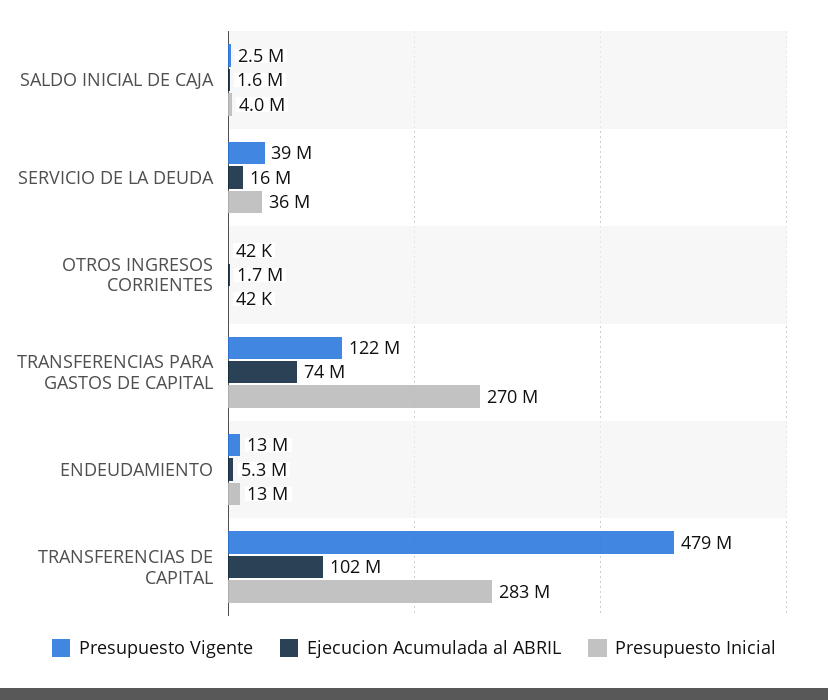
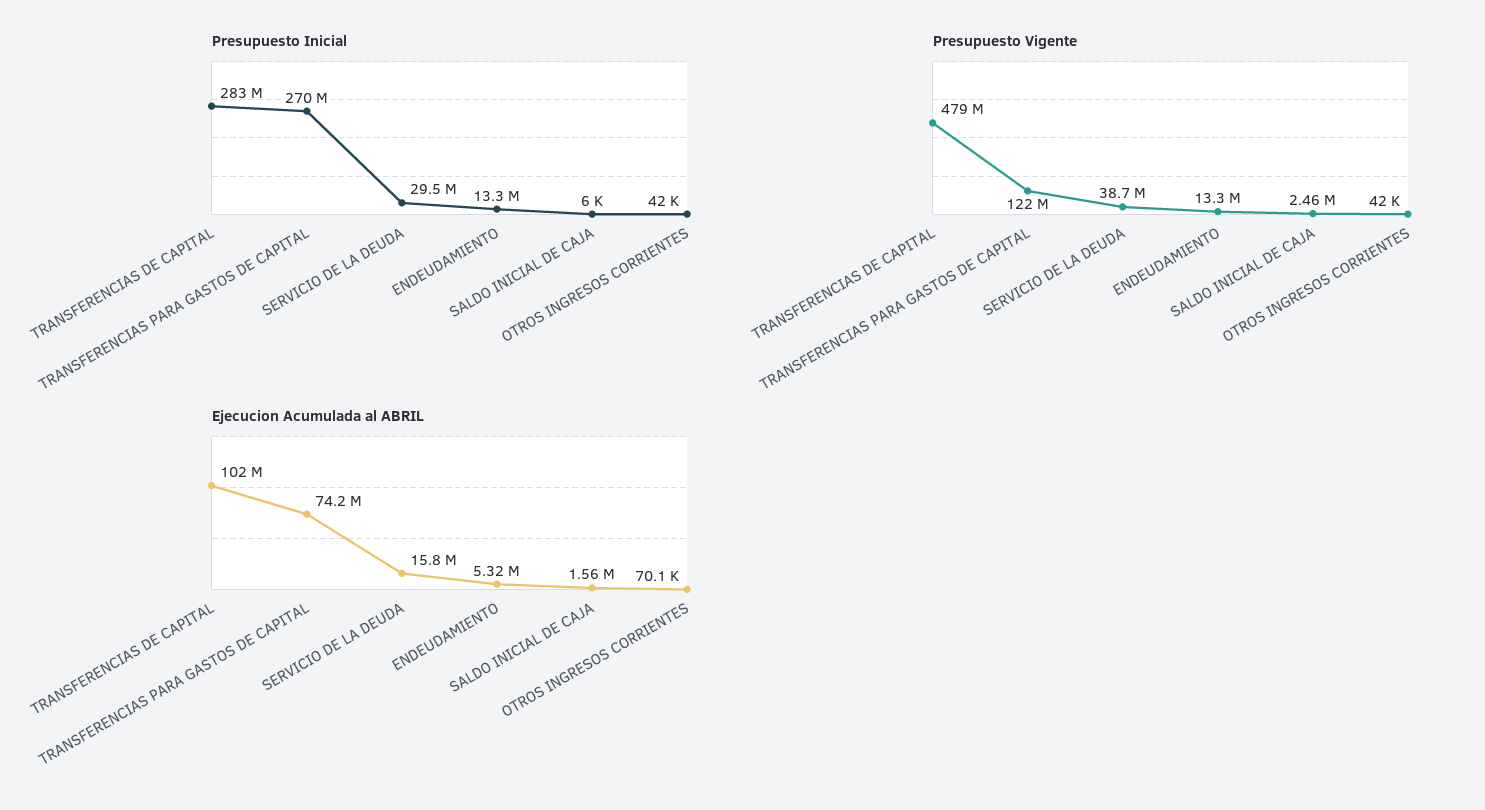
Presupuesto Inicial, SALDO INICIAL DE CAJA: 4000000 -> 6000
Presupuesto Inicial, SERVICIO DE LA DEUDA: 36000000 -> 29500000
Ejecucion Acumulada al ABRIL, OTROS INGRESOS CORRIENTES: 1700000 -> 70100

